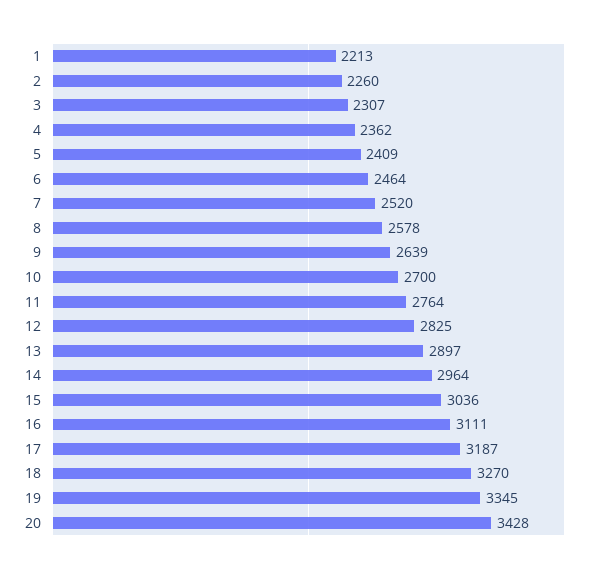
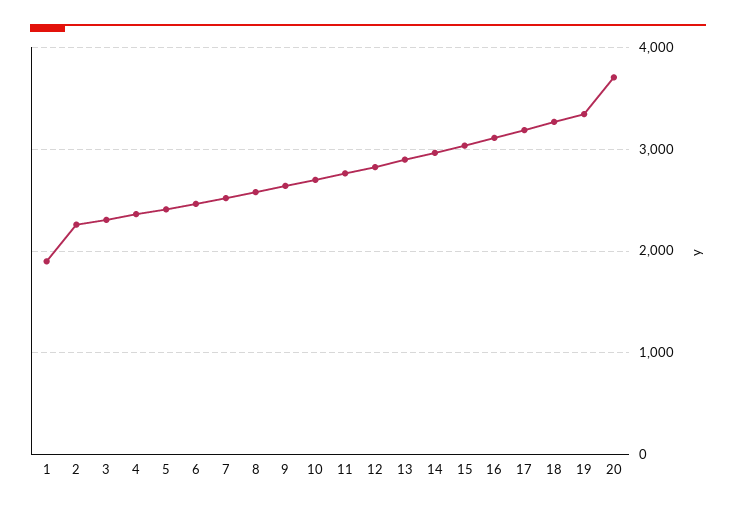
1: 2213 -> 1900
20: 3428 -> 3700

